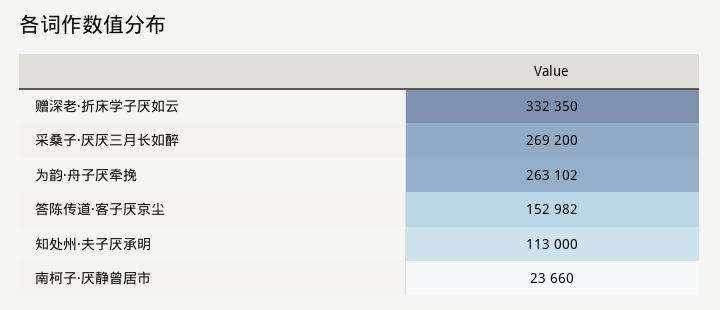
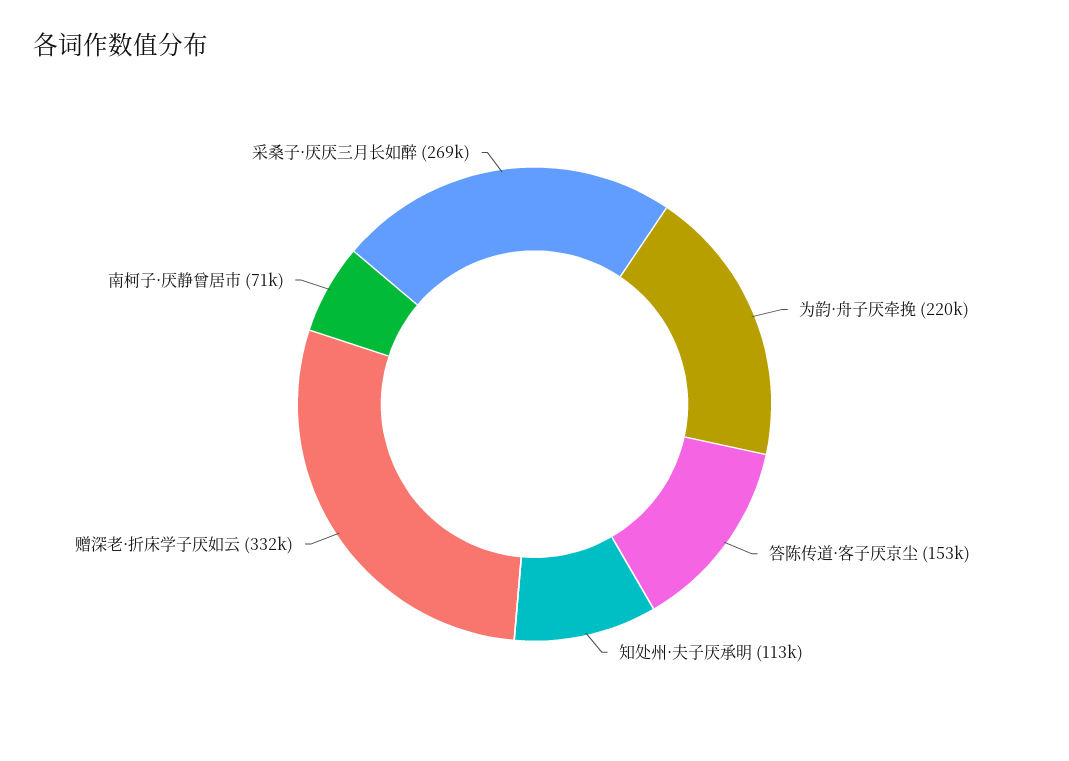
为韵·舟子厌牵挽: 263102 -> 220000
南柯子·厌静曾居市: 23660 -> 71000

